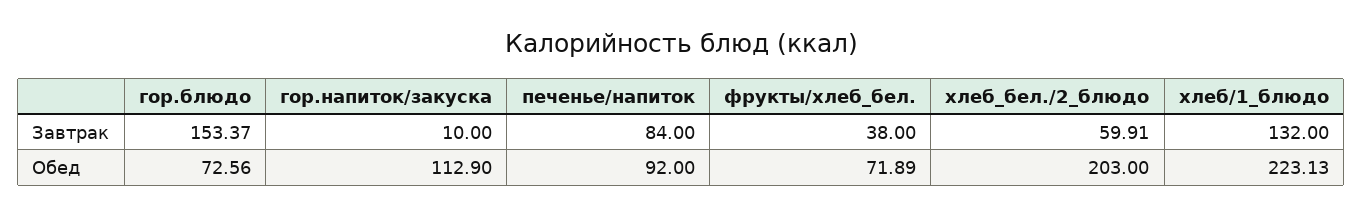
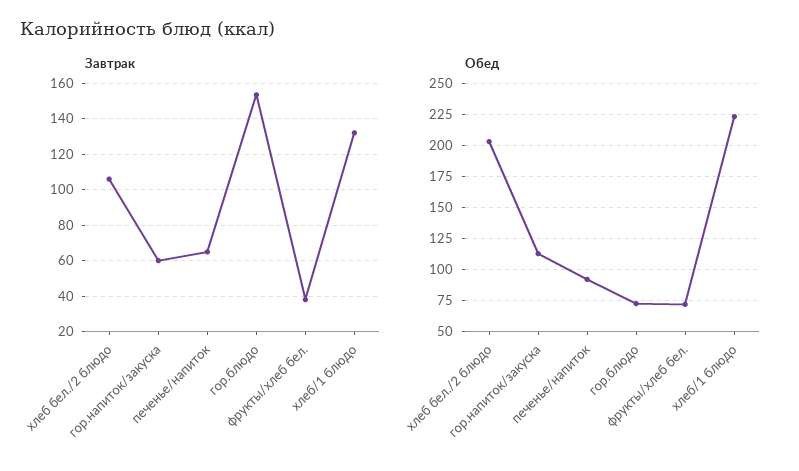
Завтрак, гор.напиток/закуска: 10 -> 60
Завтрак, печенье/напиток: 84 -> 65
Завтрак, хлеб_бел./2_блюдо: 59.91 -> 105

